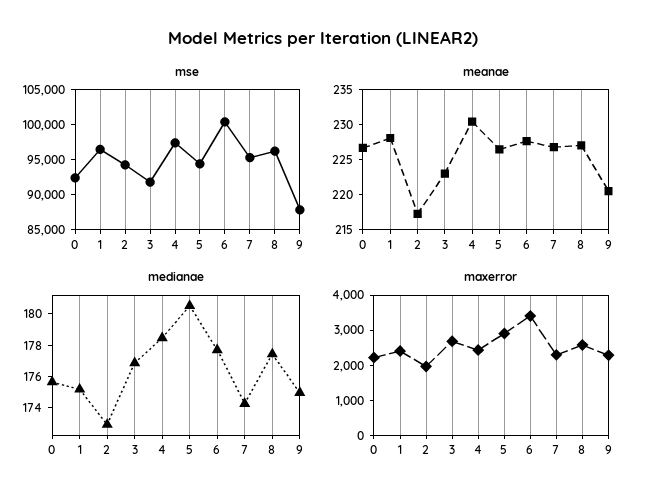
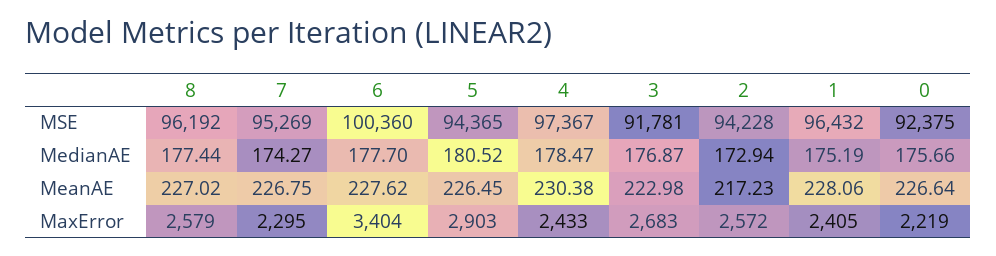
mse, 9: 87500 -> none
meanae, 9: 220 -> none
medianae, 9: 175 -> none
maxerror, 2: 2000 -> 2572
maxerror, 9: 2250 -> none

